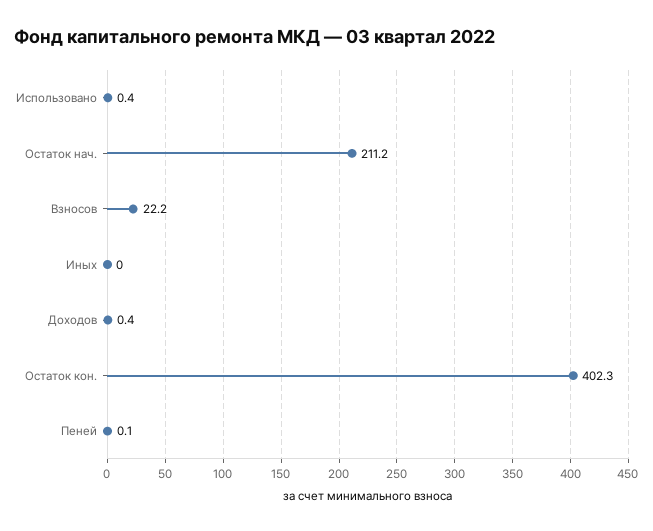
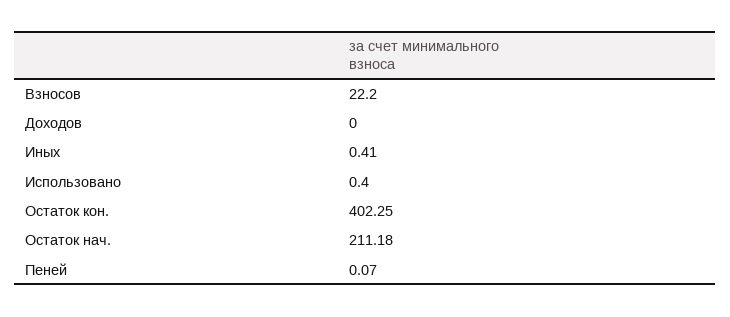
Иных: 0 -> 0.41
Доходов: 0.4 -> 0

